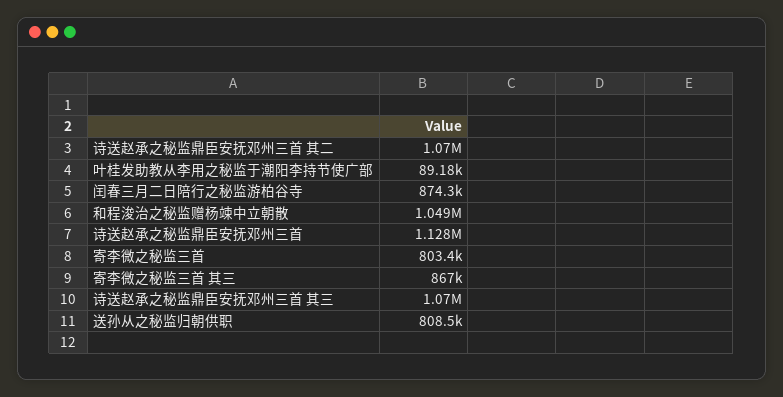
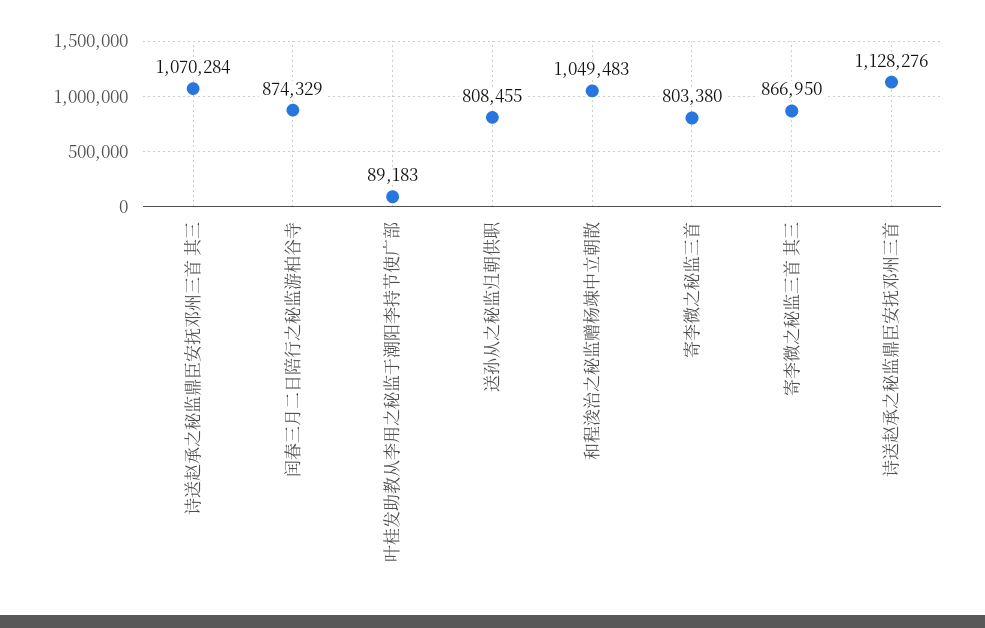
诗送赵承之秘监鼎臣安抚邓州三首 其二: 1070000 -> none

